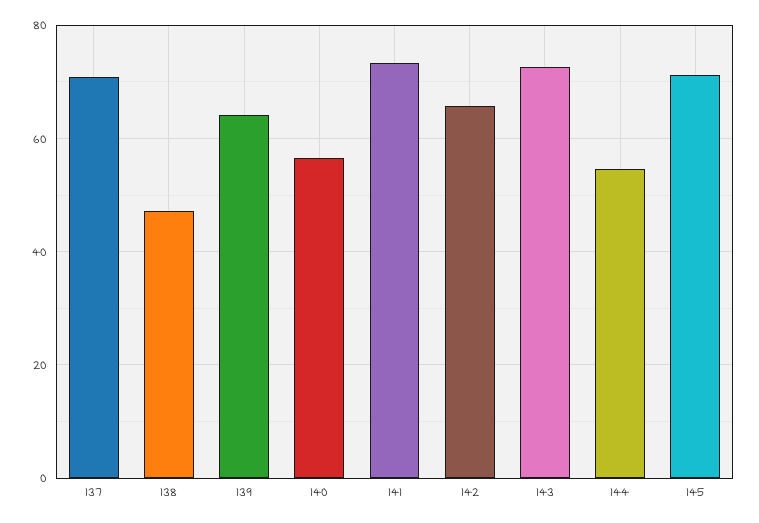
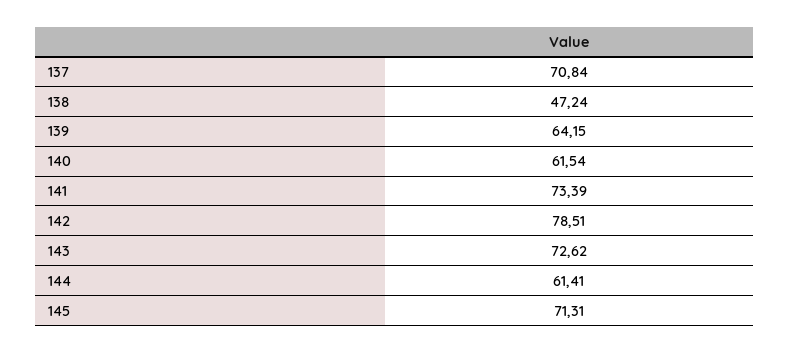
140: 56 -> 61.54
142: 66 -> 78.51
144: 54 -> 61.41

